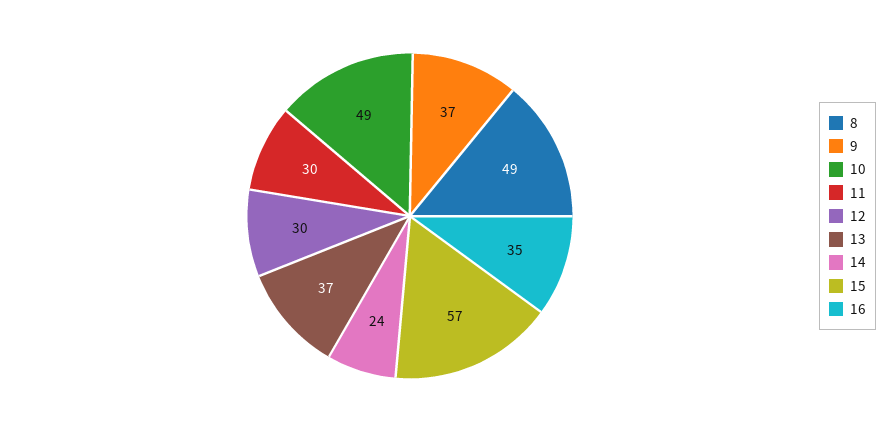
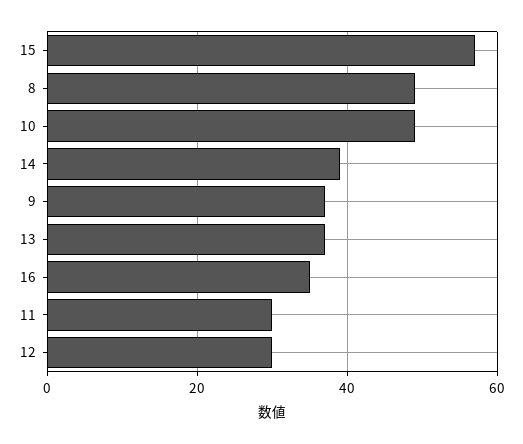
14: 24 -> 40

